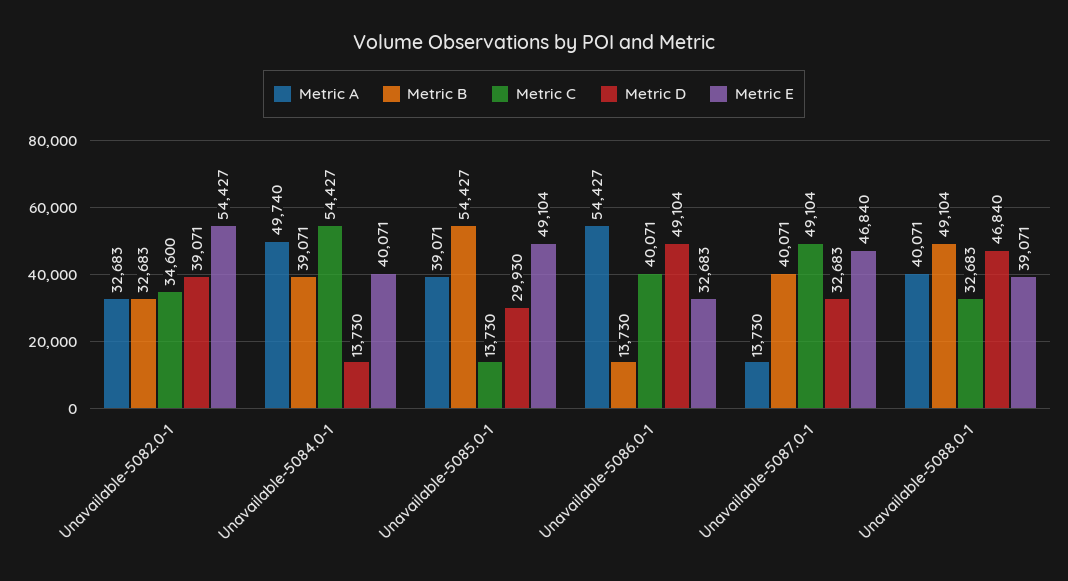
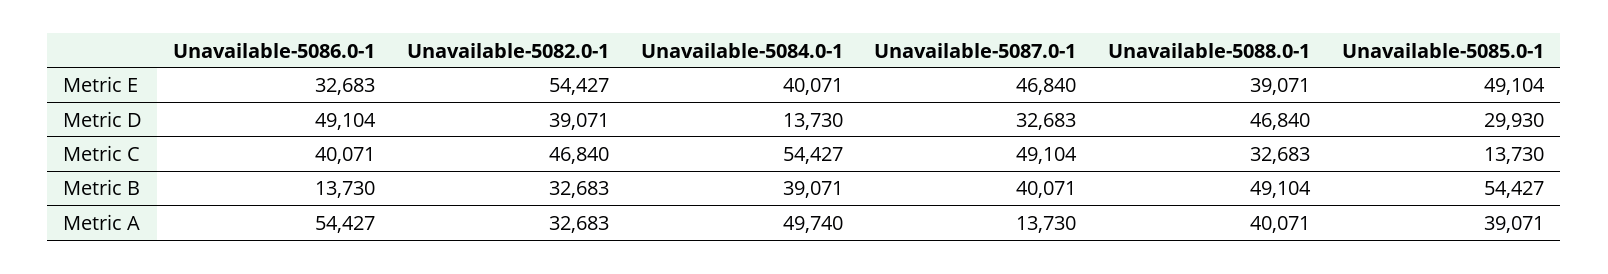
Metric C, Unavailable-5082.0-1: 34600 -> 46840

